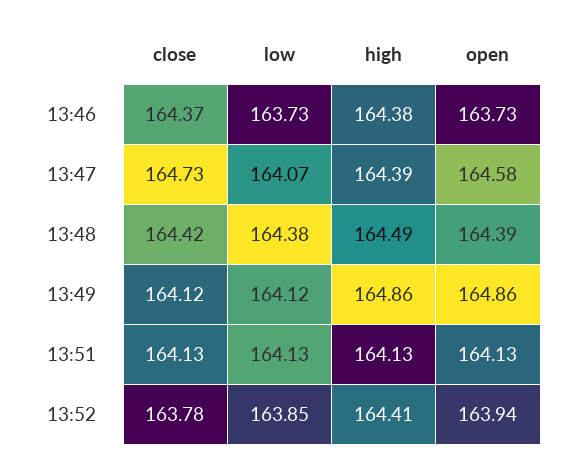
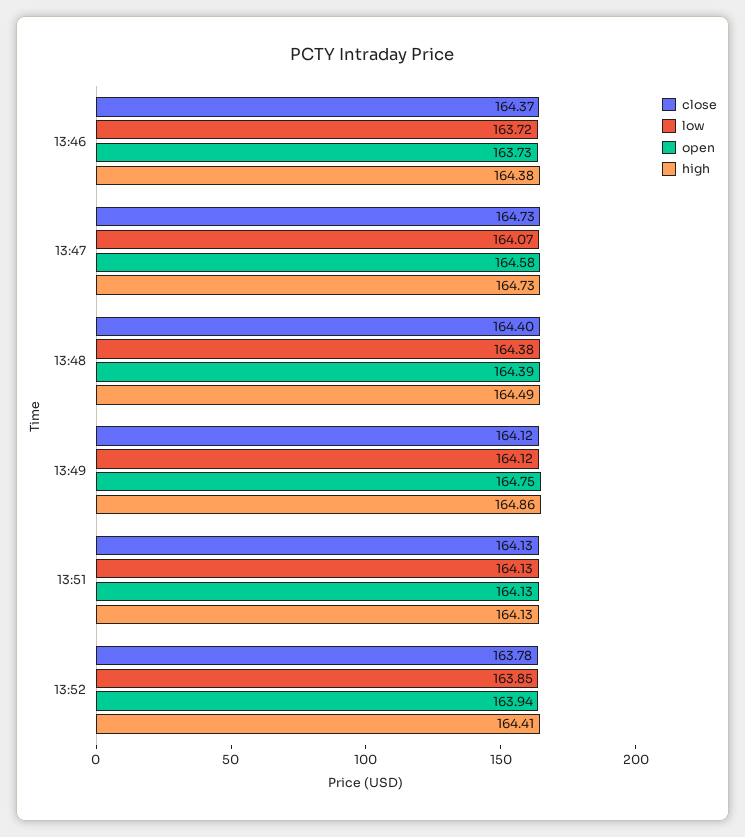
low, 13:46: 163.73 -> 163.72
high, 13:47: 164.39 -> 164.73
close, 13:48: 164.42 -> 164.4
open, 13:49: 164.86 -> 164.75

